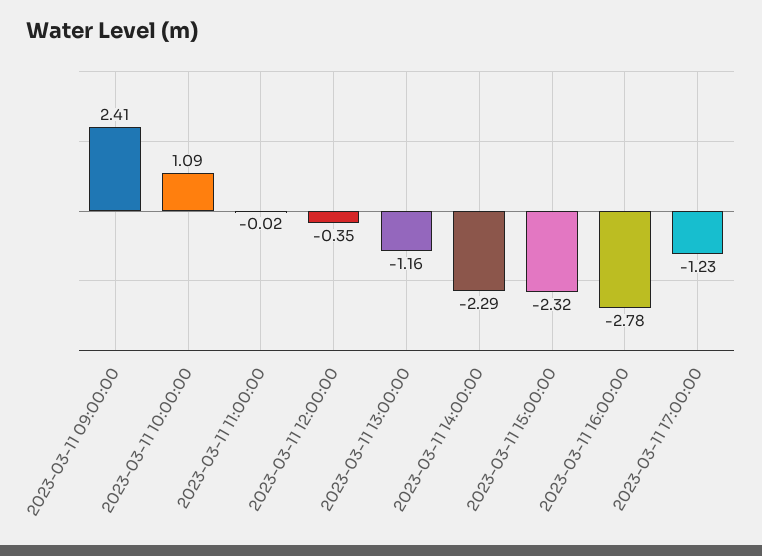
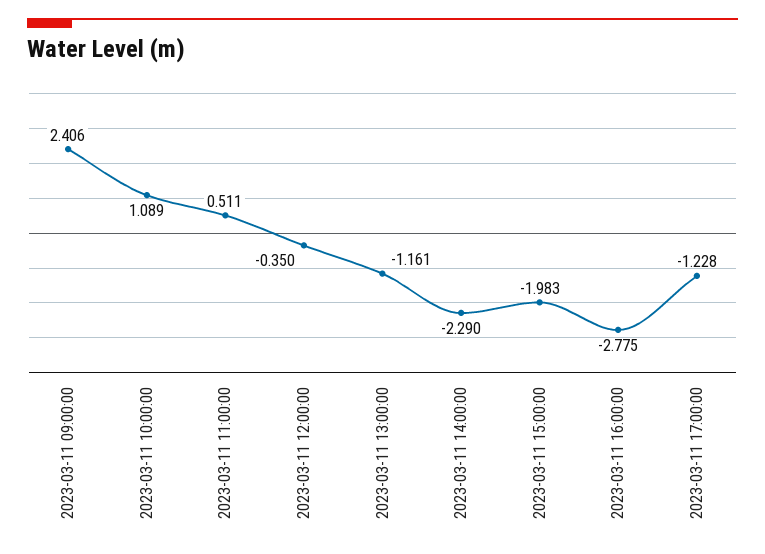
2023-03-11 11:00:00: -0.02 -> 0.511
2023-03-11 15:00:00: -2.32 -> -1.983

